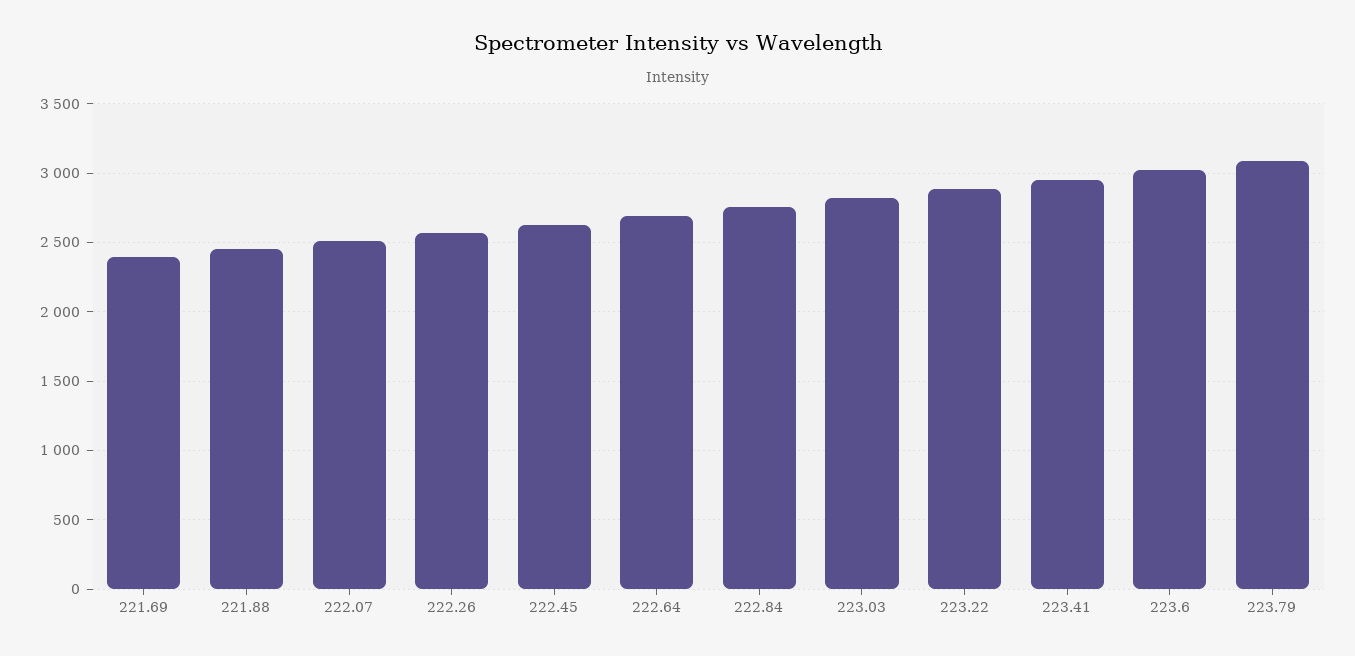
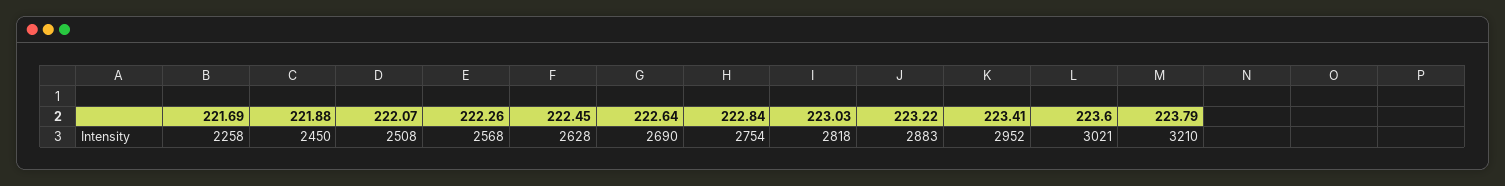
221.69: 2400 -> 2258
223.79: 3100 -> 3210

